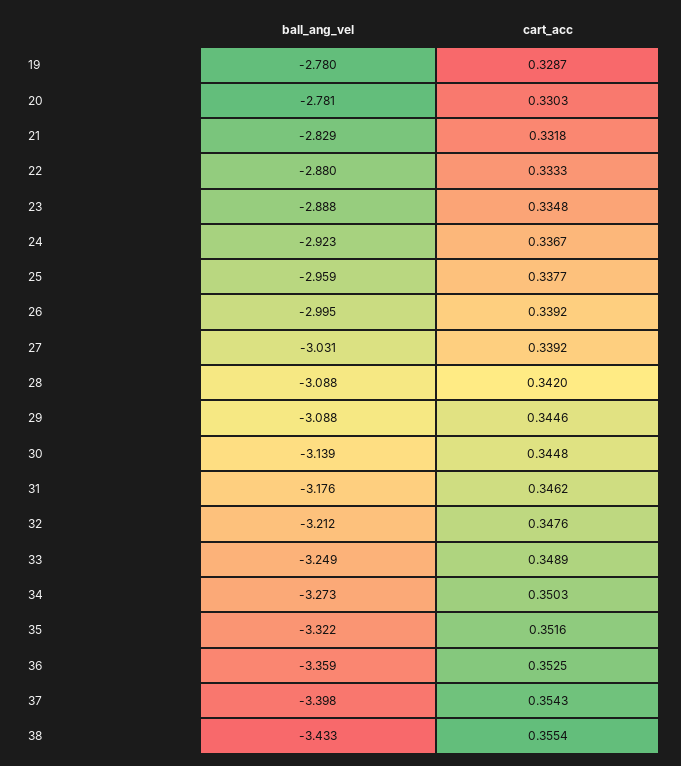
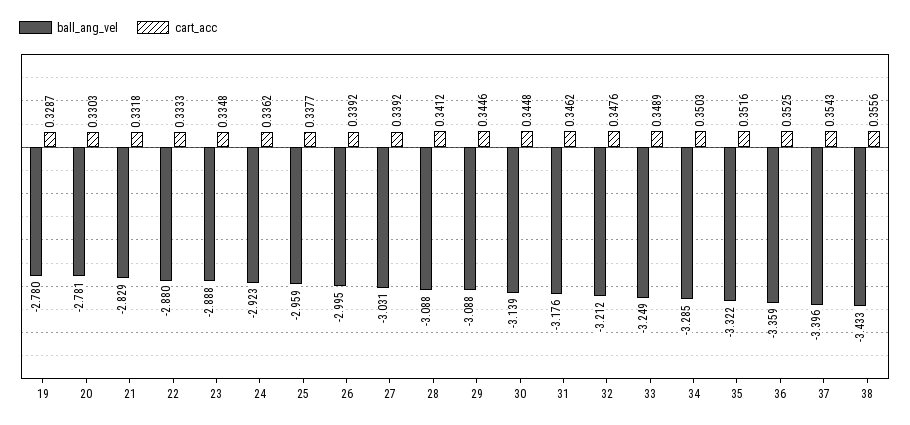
cart_acc, 24: 0.3367 -> 0.3362
cart_acc, 28: 0.342 -> 0.3412
ball_ang_vel, 34: -3.273 -> -3.285
ball_ang_vel, 37: -3.398 -> -3.396
cart_acc, 38: 0.3554 -> 0.3556

